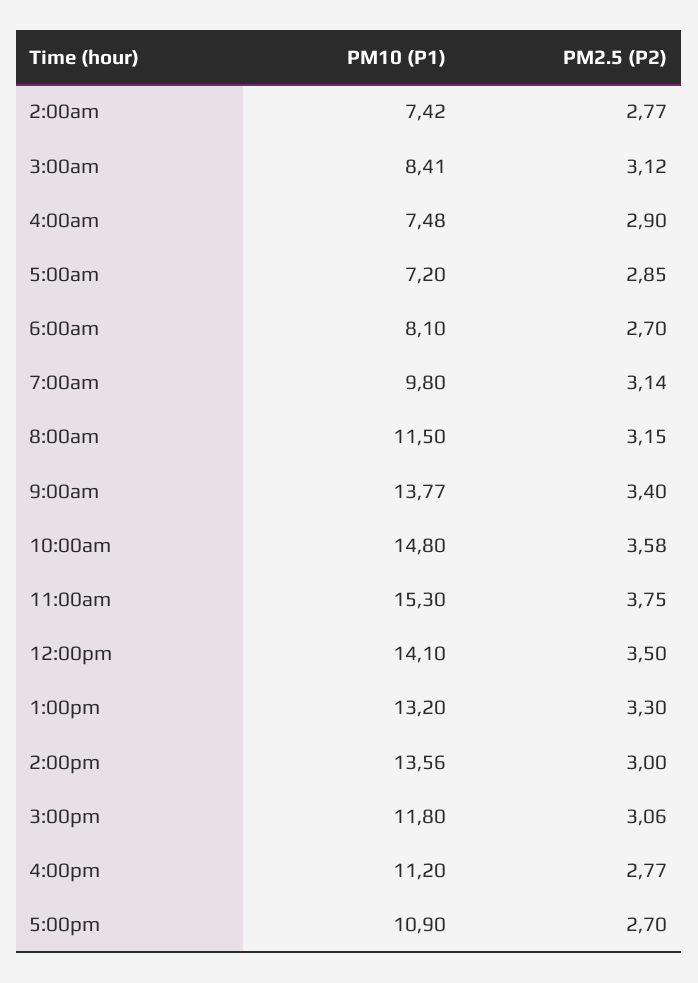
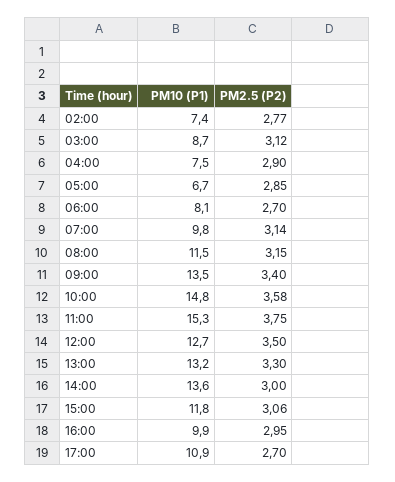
PM10 (P1), 3:00am: 8.41 -> 8.7
PM10 (P1), 5:00am: 7.2 -> 6.7
PM10 (P1), 9:00am: 13.77 -> 13.5
PM10 (P1), 12:00pm: 14.1 -> 12.7
PM10 (P1), 4:00pm: 11.2 -> 9.9
PM2.5 (P2), 4:00pm: 2.77 -> 2.95

